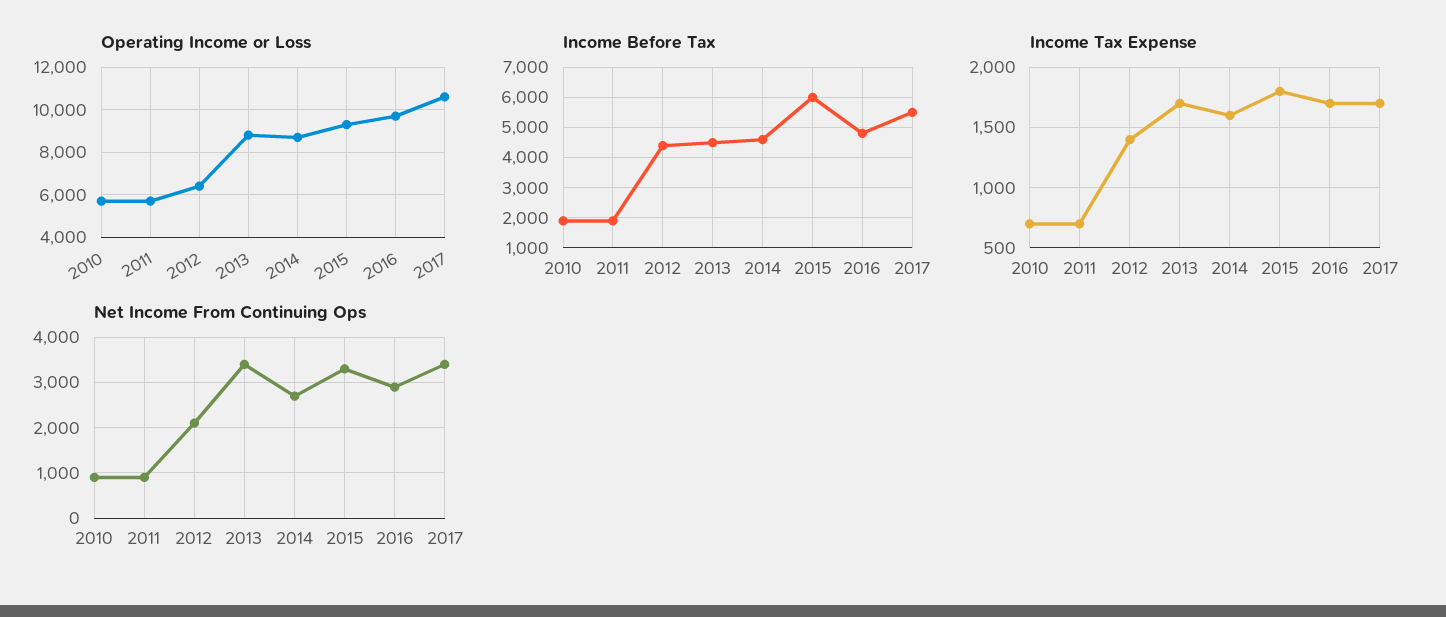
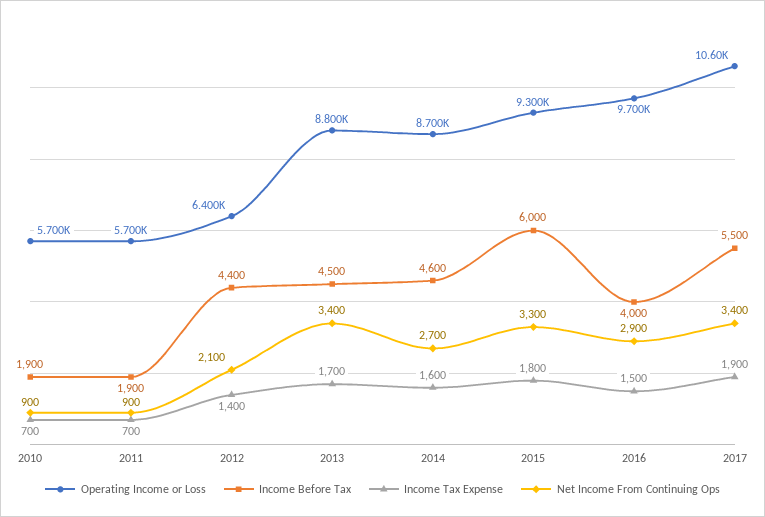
Income Before Tax, 2016: 4800 -> 4000
Income Tax Expense, 2016: 1700 -> 1500
Income Tax Expense, 2017: 1700 -> 1900

